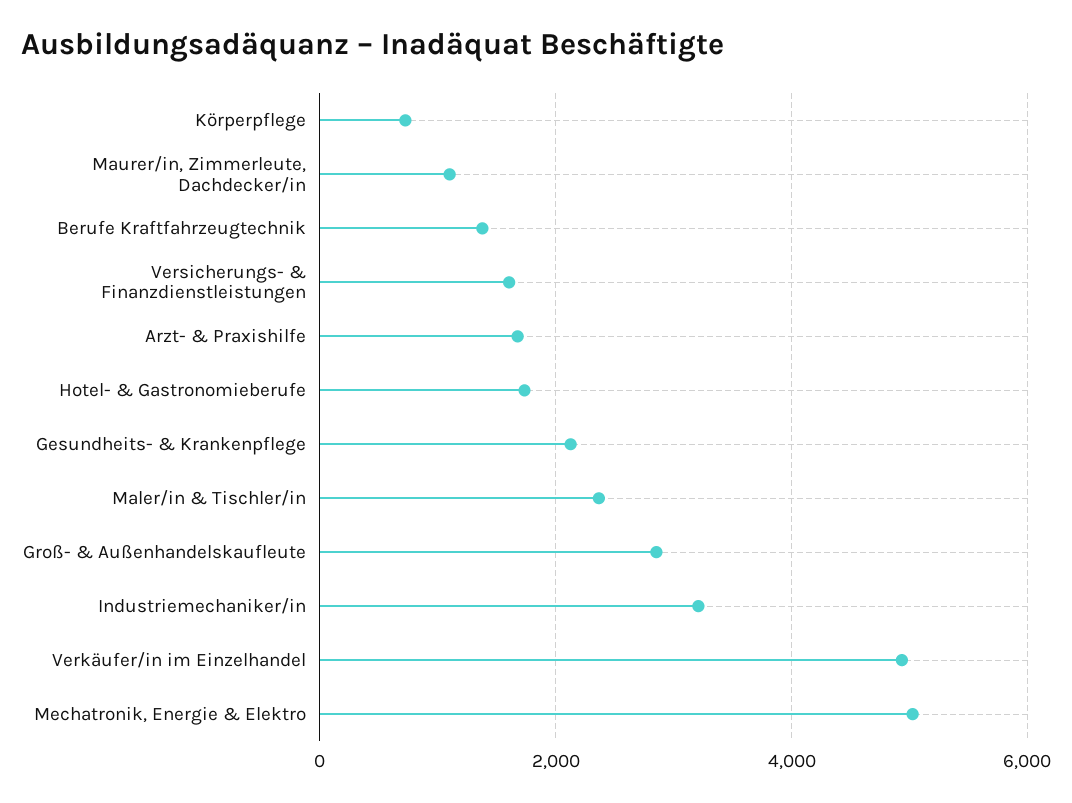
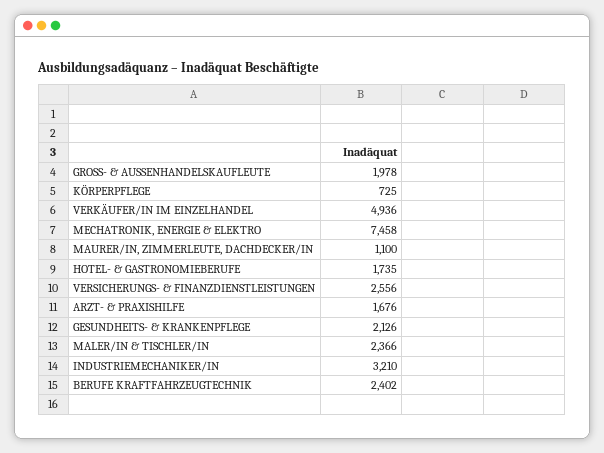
Berufe Kraftfahrzeugtechnik: 1400 -> 2402
Versicherungs- & Finanzdienstleistungen: 1600 -> 2556
Groß- & Außenhandelskaufleute: 2800 -> 1978
Mechatronik, Energie & Elektro: 5000 -> 7458

